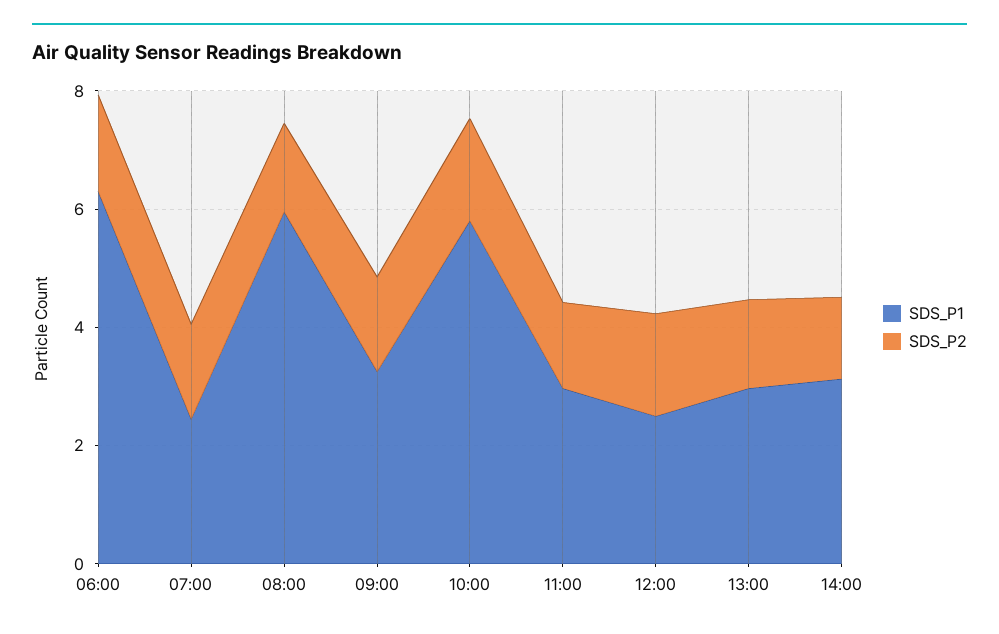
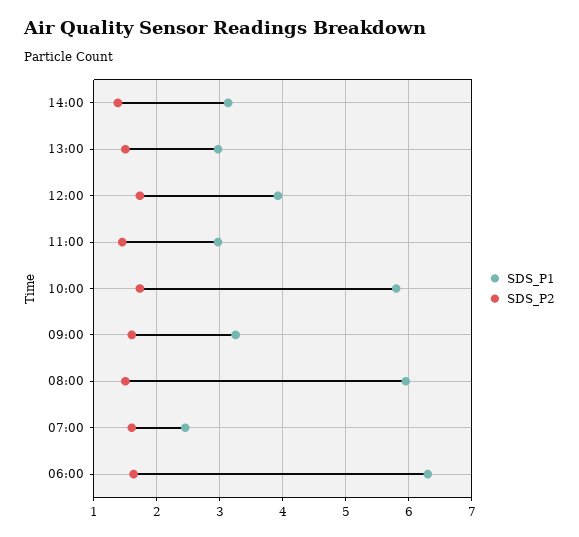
SDS_P1, 12:00: 2.5 -> 3.9

